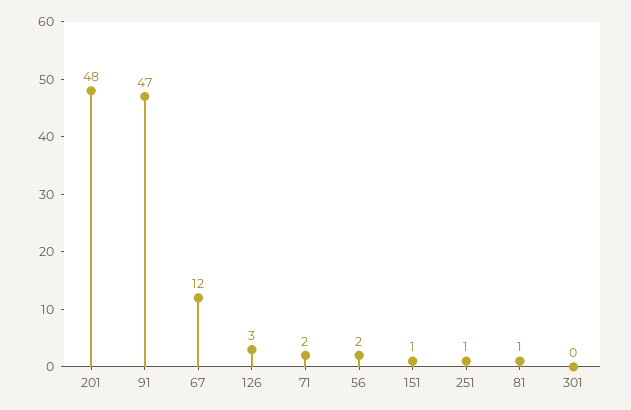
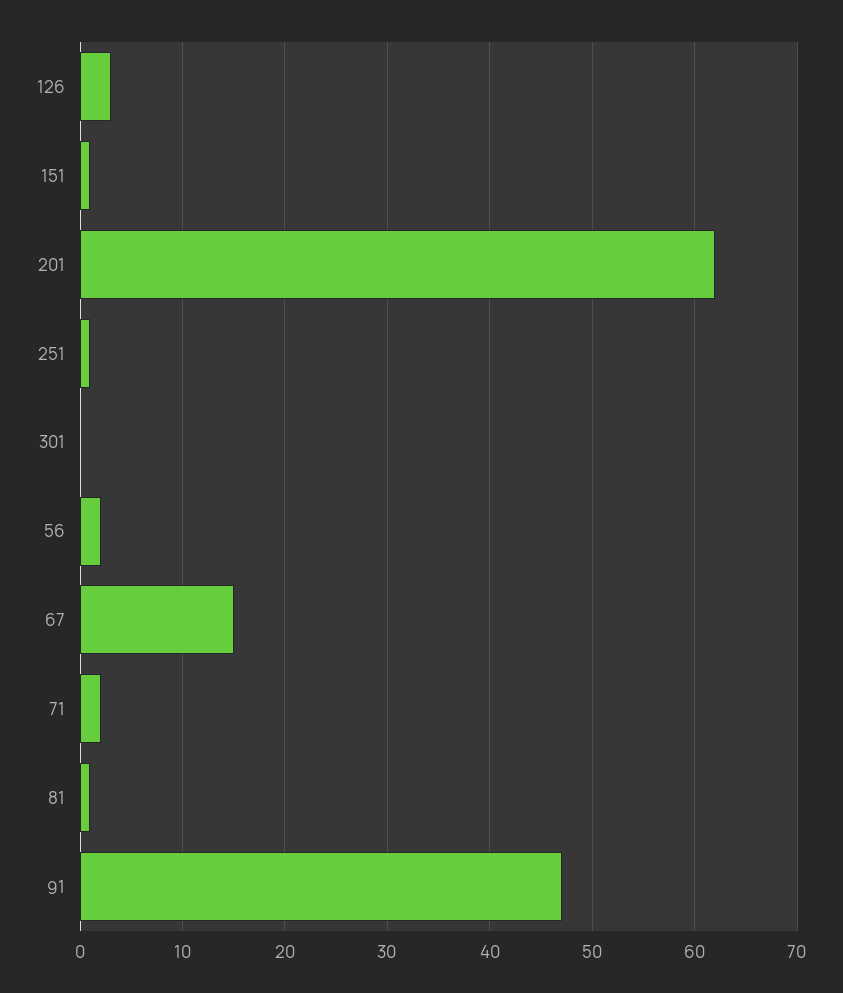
201: 48 -> 62
67: 12 -> 15

